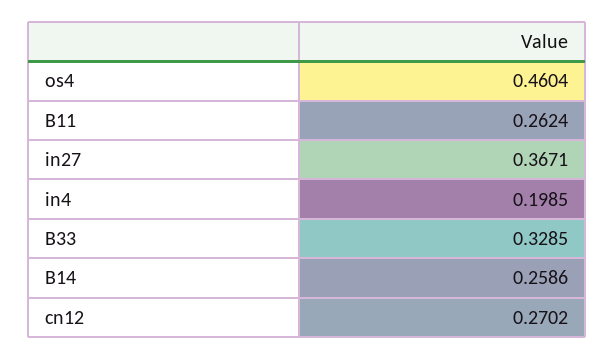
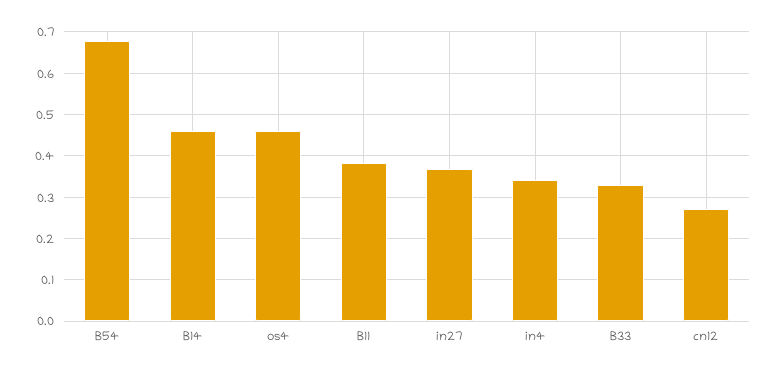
B11: 0.2624 -> 0.38
in4: 0.1985 -> 0.34
B14: 0.2586 -> 0.46
B54: none -> 0.68

